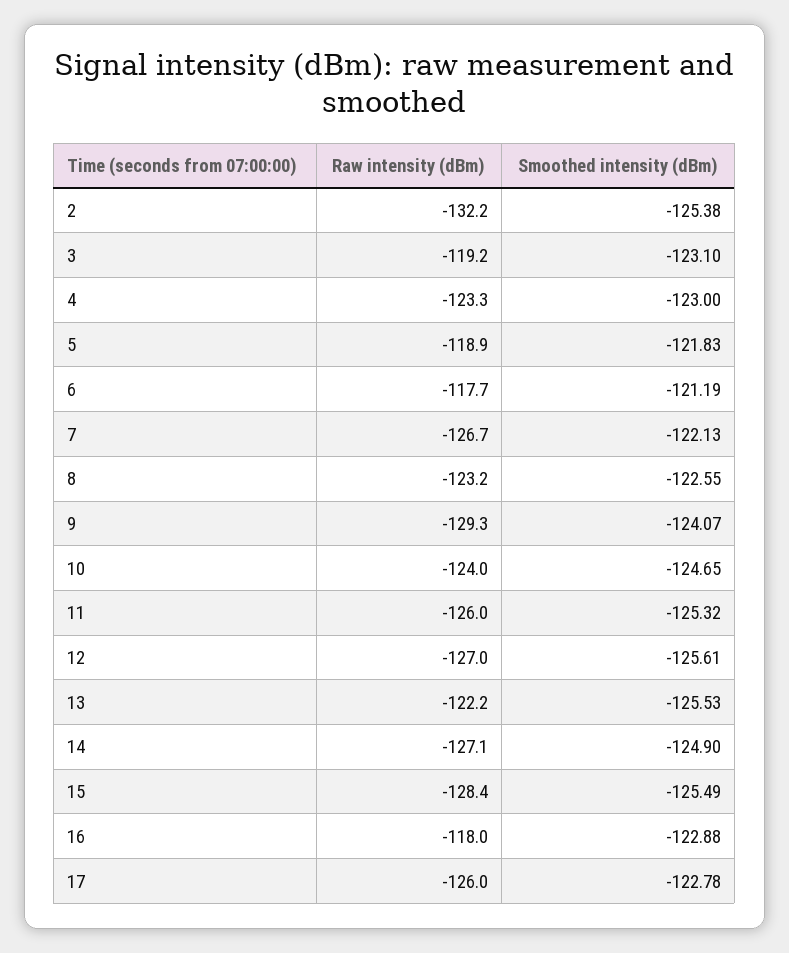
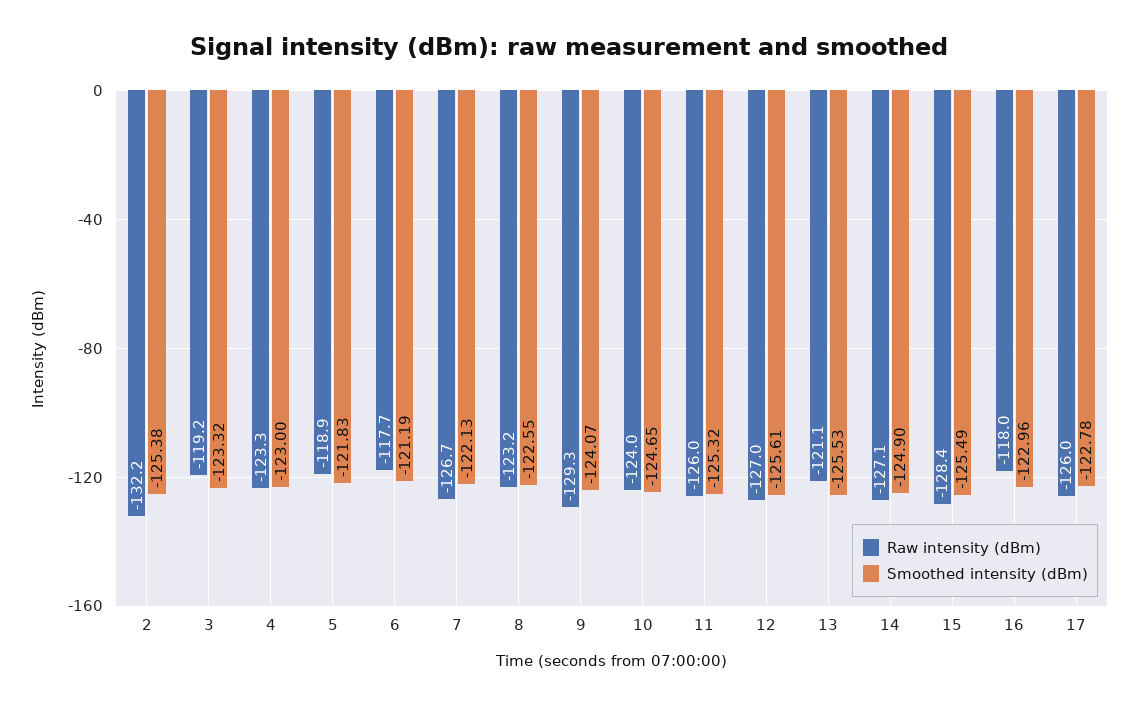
Smoothed intensity (dBm), 3: -123.1 -> -123.32
Raw intensity (dBm), 13: -122.2 -> -121.1
Smoothed intensity (dBm), 16: -122.88 -> -122.96

